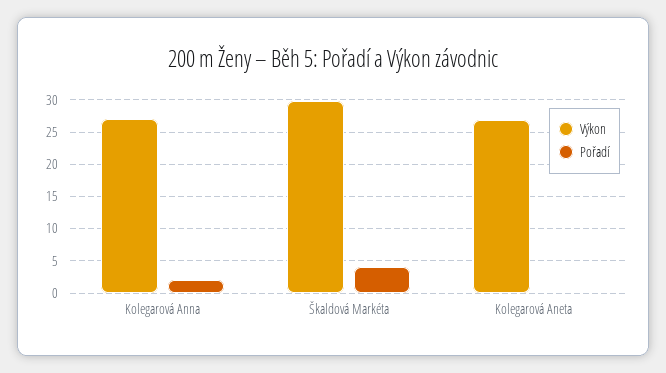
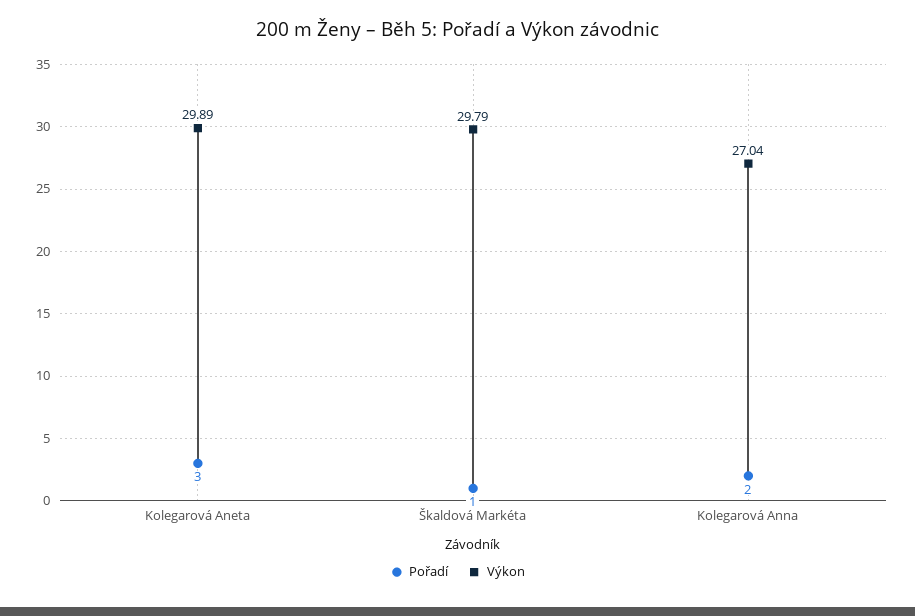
Pořadí, Škaldová Markéta: 4 -> 1
Výkon, Kolegarová Aneta: 27 -> 29.89
Pořadí, Kolegarová Aneta: 0 -> 3

